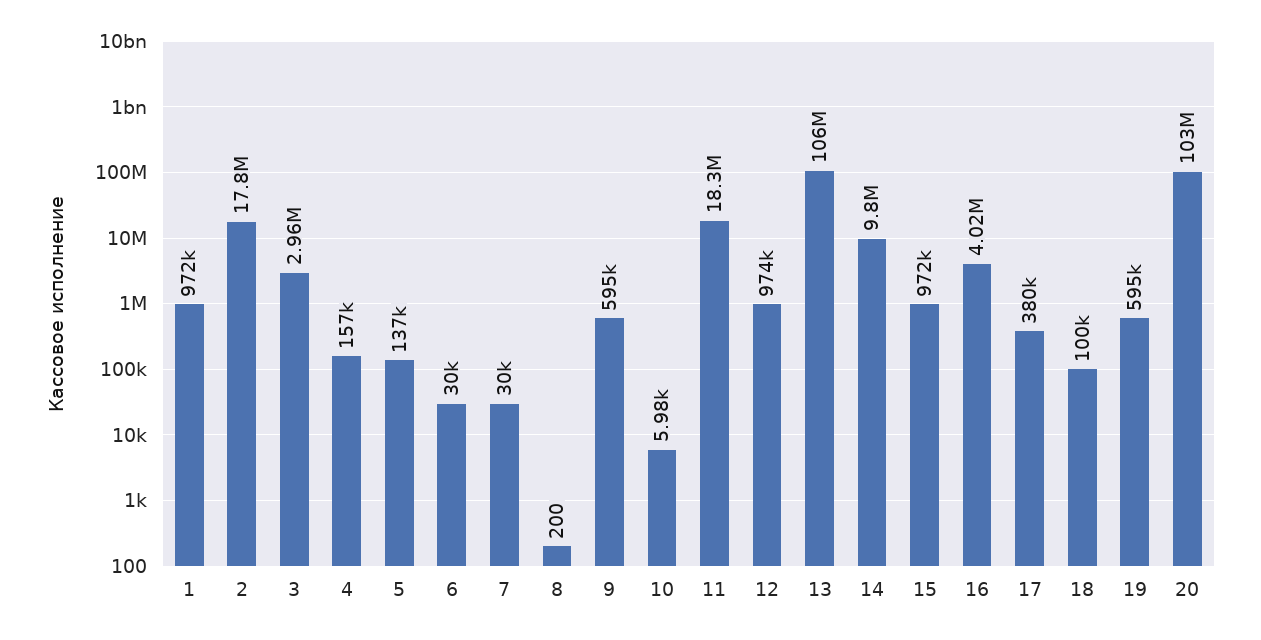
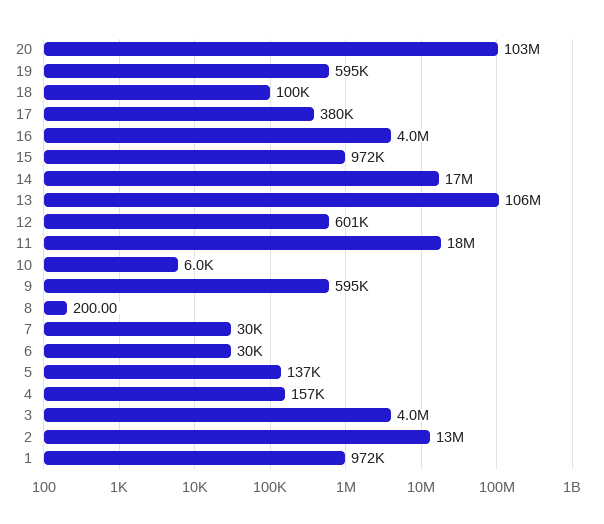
2: 17800000 -> 13000000
3: 2960000 -> 4000000
12: 974000 -> 601000
14: 9800000 -> 17000000

